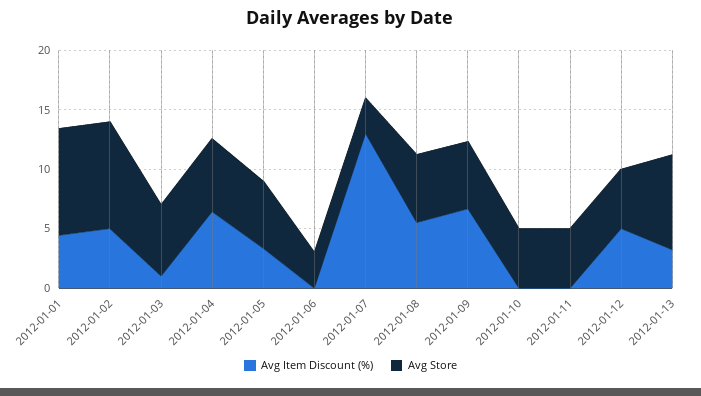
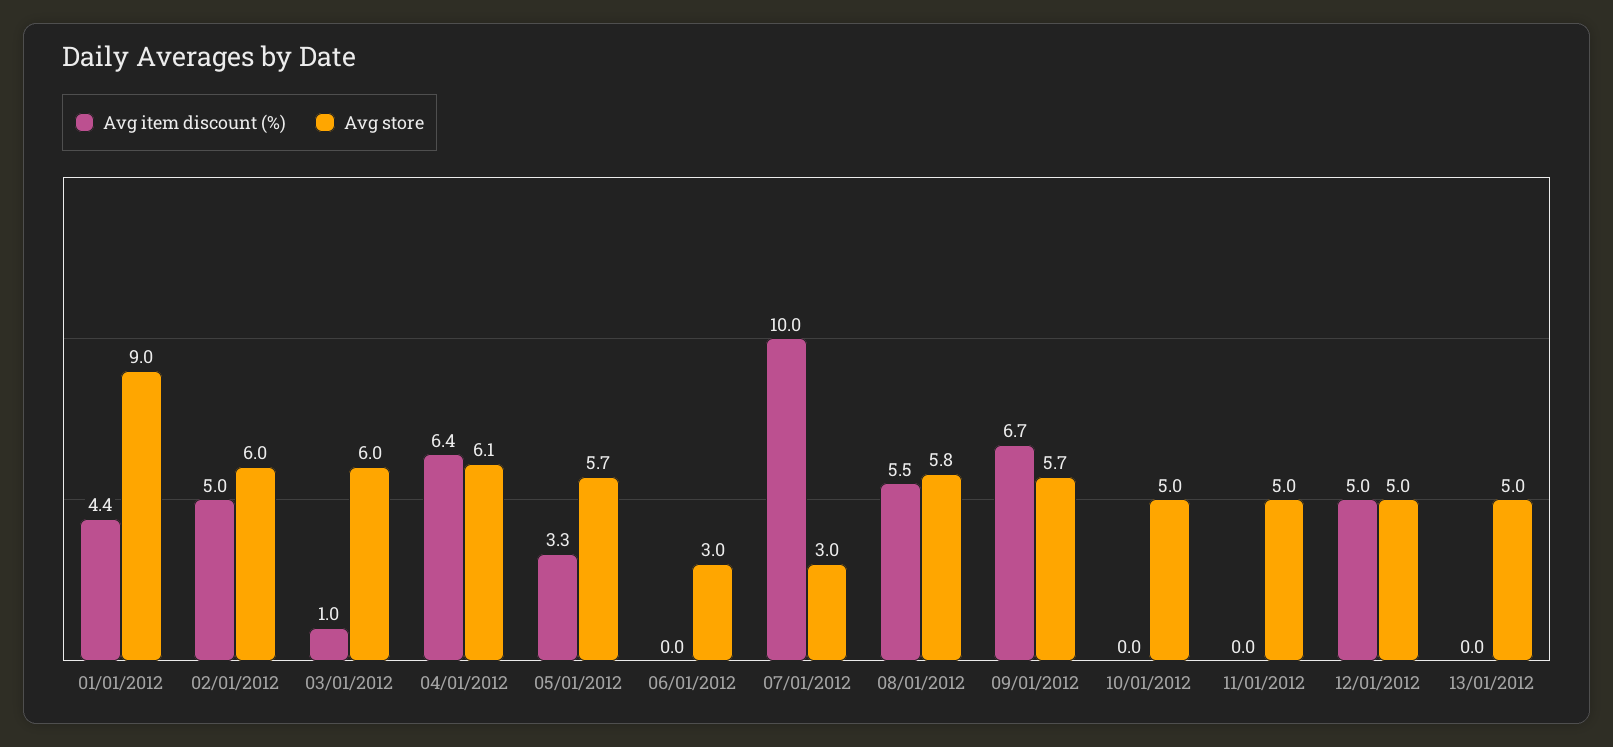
Avg Store, 2012-01-02: 9 -> 6
Avg Item Discount (%), 2012-01-07: 13 -> 10
Avg Item Discount (%), 2012-01-13: 3 -> 0
Avg Store, 2012-01-13: 8 -> 5

